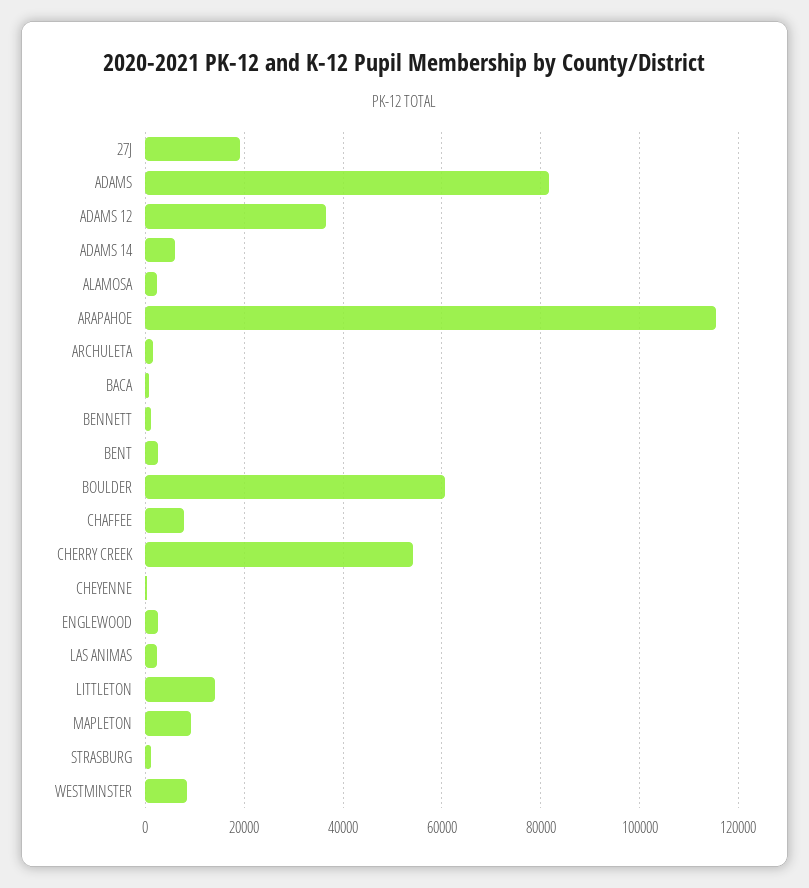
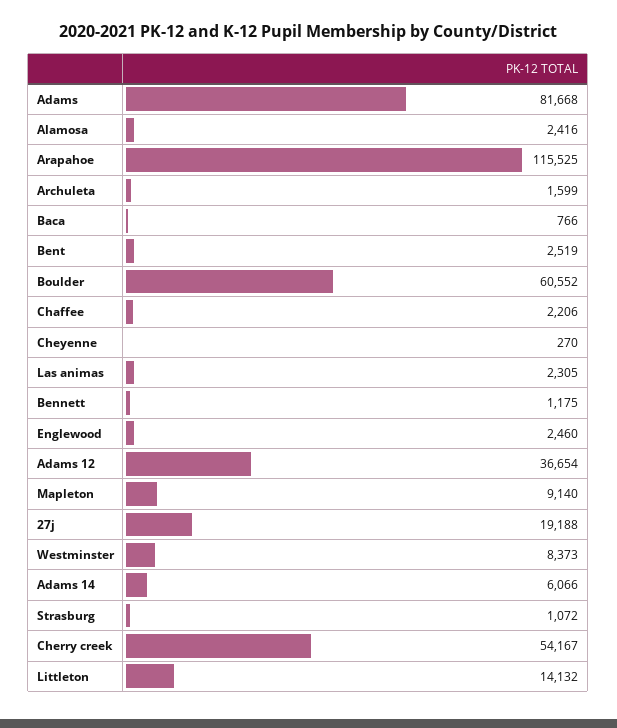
CHAFFEE: 8000 -> 2206

